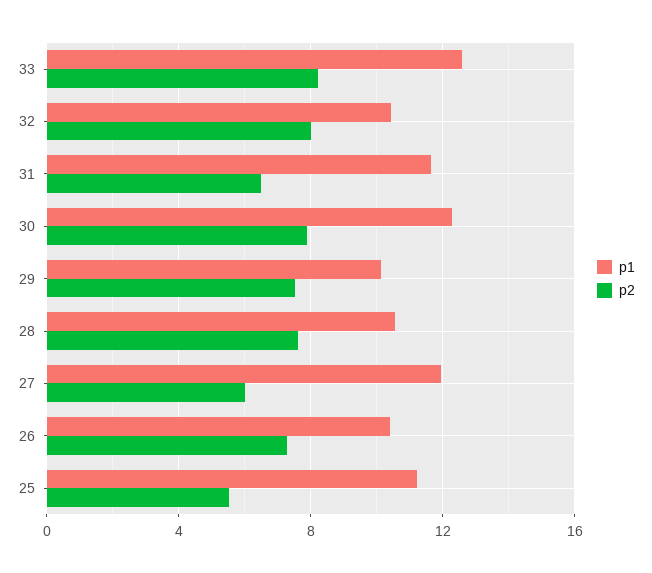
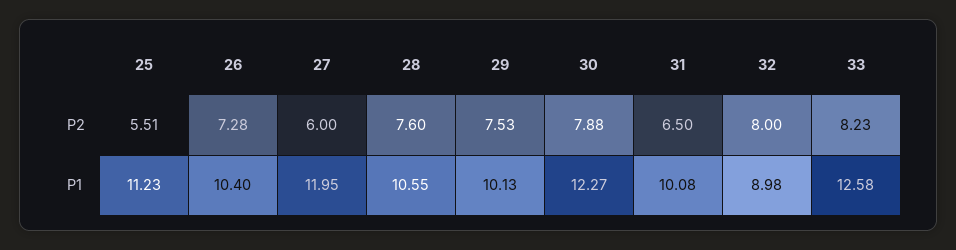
p1, 32: 10.5 -> 8.98
p1, 31: 11.5 -> 10.08

